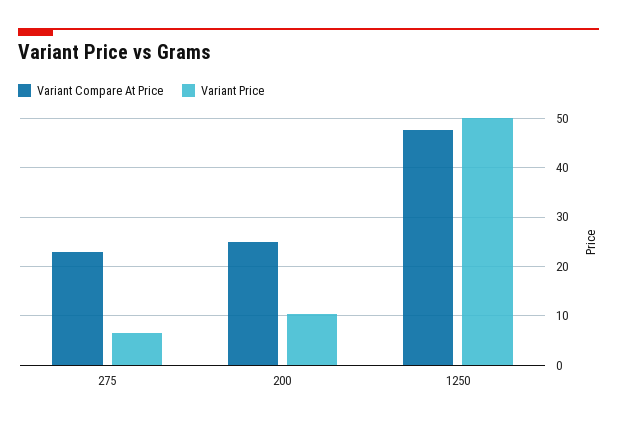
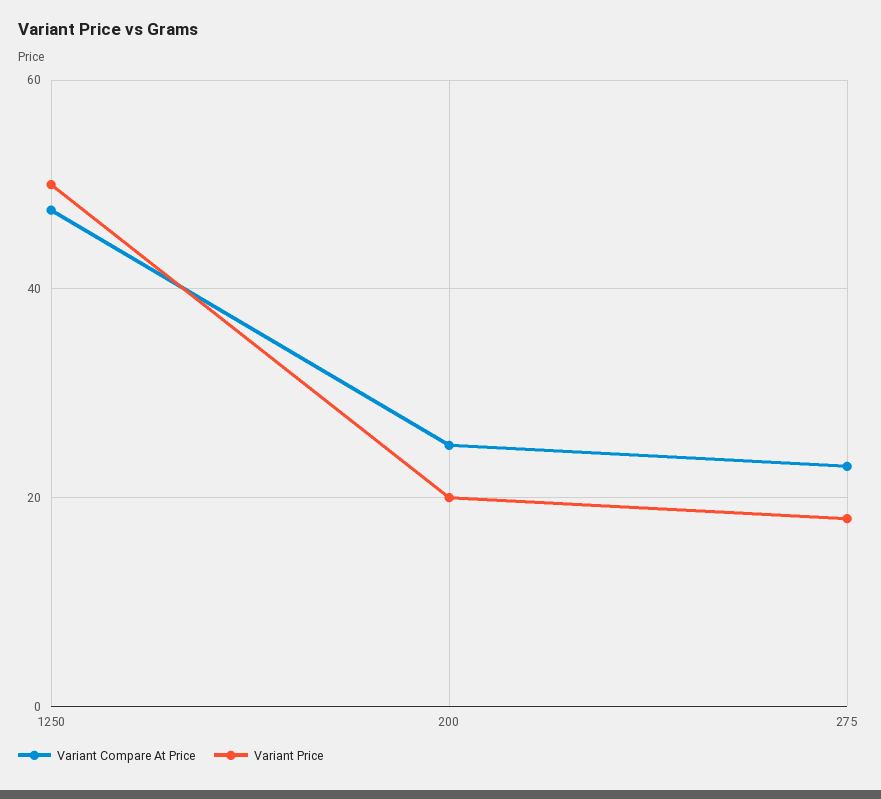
Variant Price, 275: 6 -> 18
Variant Price, 200: 10 -> 20

